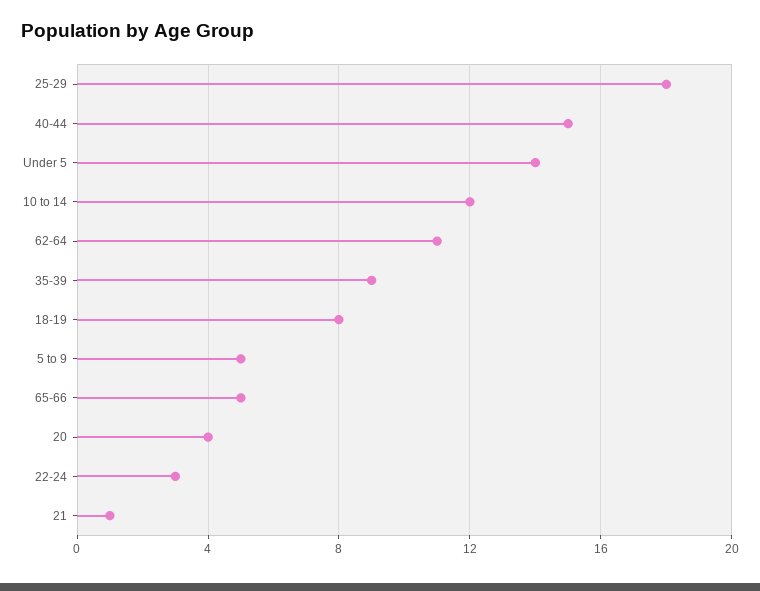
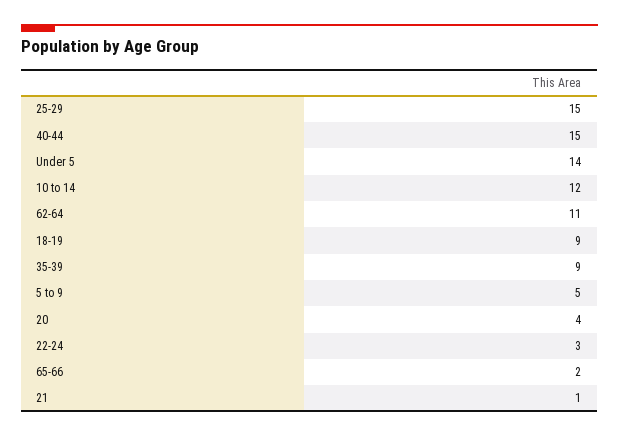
25-29: 18 -> 15
18-19: 8 -> 9
65-66: 5 -> 2

